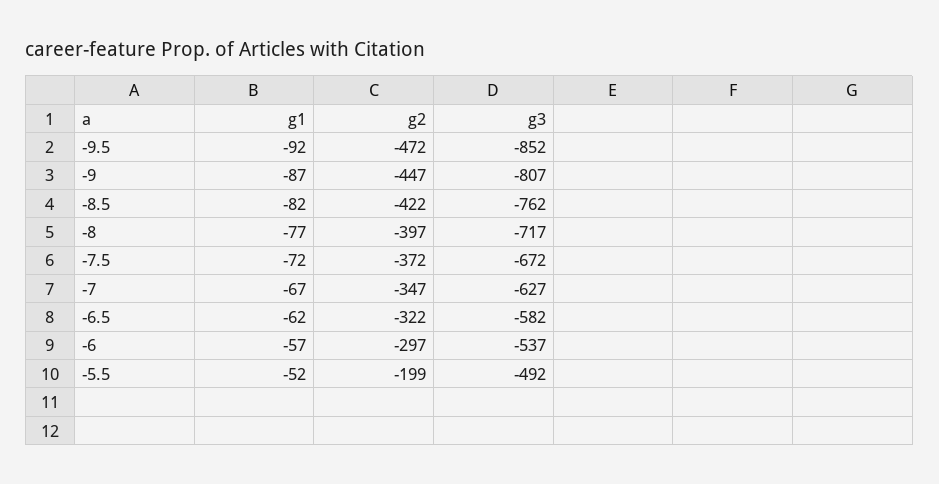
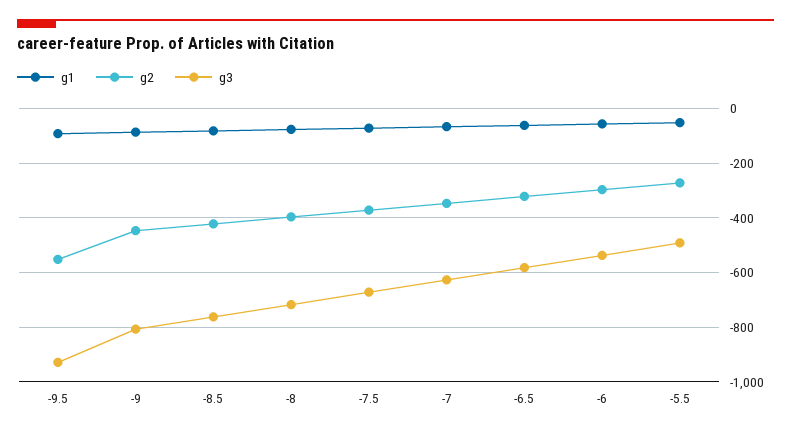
g2, -9.5: -472 -> -550
g3, -9.5: -852 -> -925
g2, -5.5: -199 -> -275

